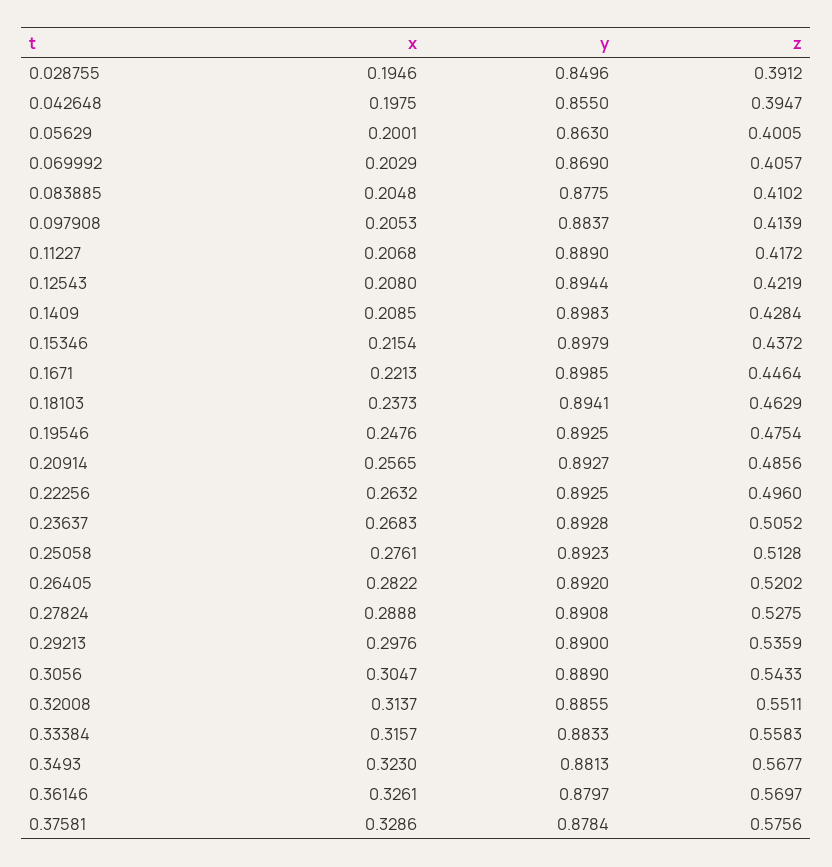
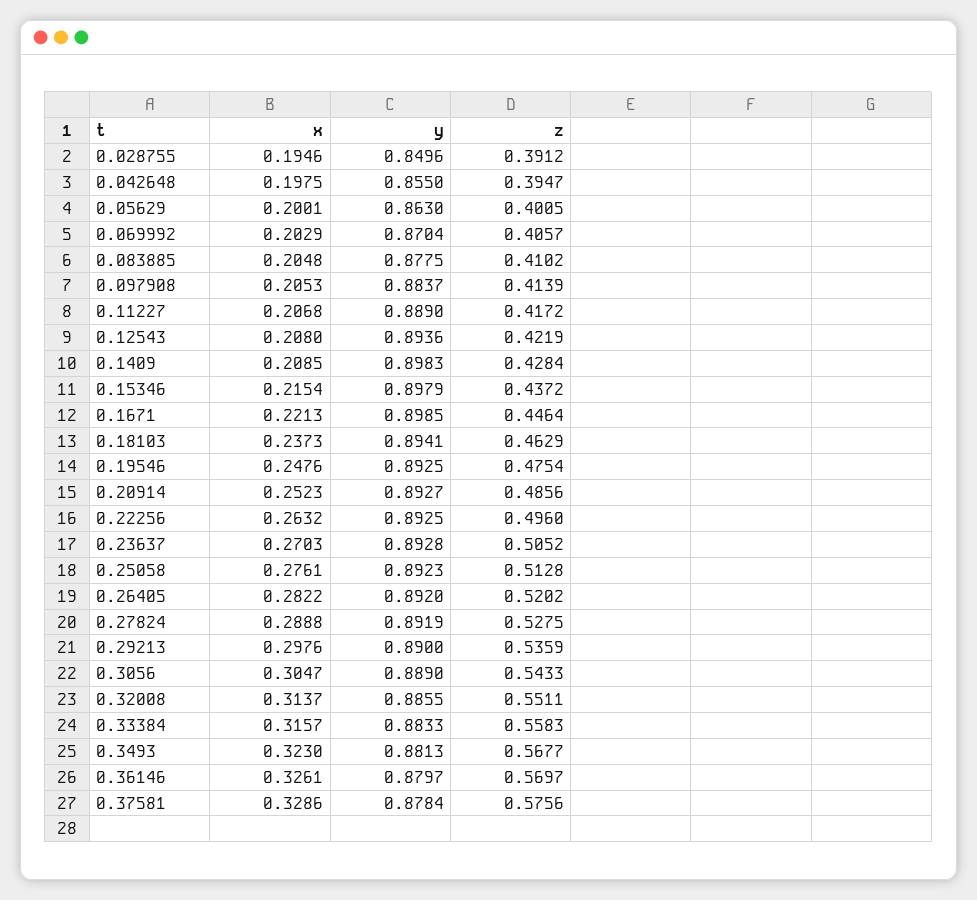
y, 0.069992: 0.869 -> 0.8704
y, 0.12543: 0.8944 -> 0.8936
x, 0.20914: 0.2565 -> 0.2523
x, 0.23637: 0.2683 -> 0.2703
y, 0.27824: 0.8908 -> 0.8919

